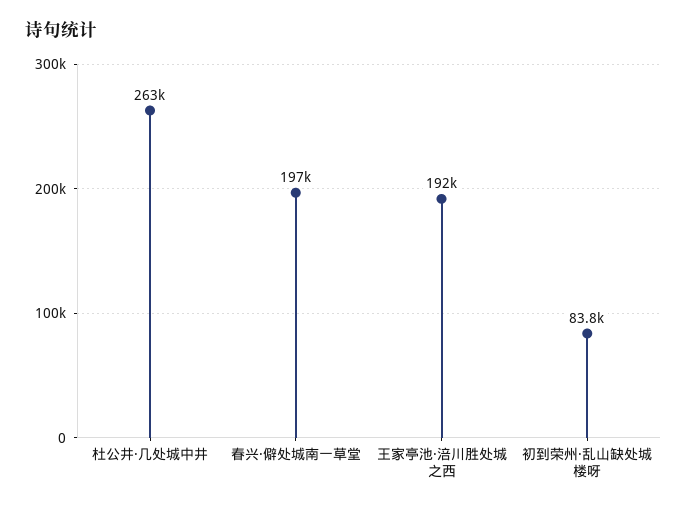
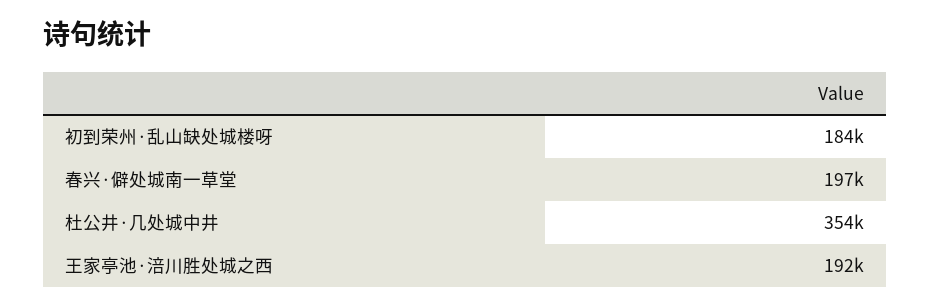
杜公井·几处城中井: 263000 -> 354000
初到荣州·乱山缺处城楼呀: 83800 -> 184000

